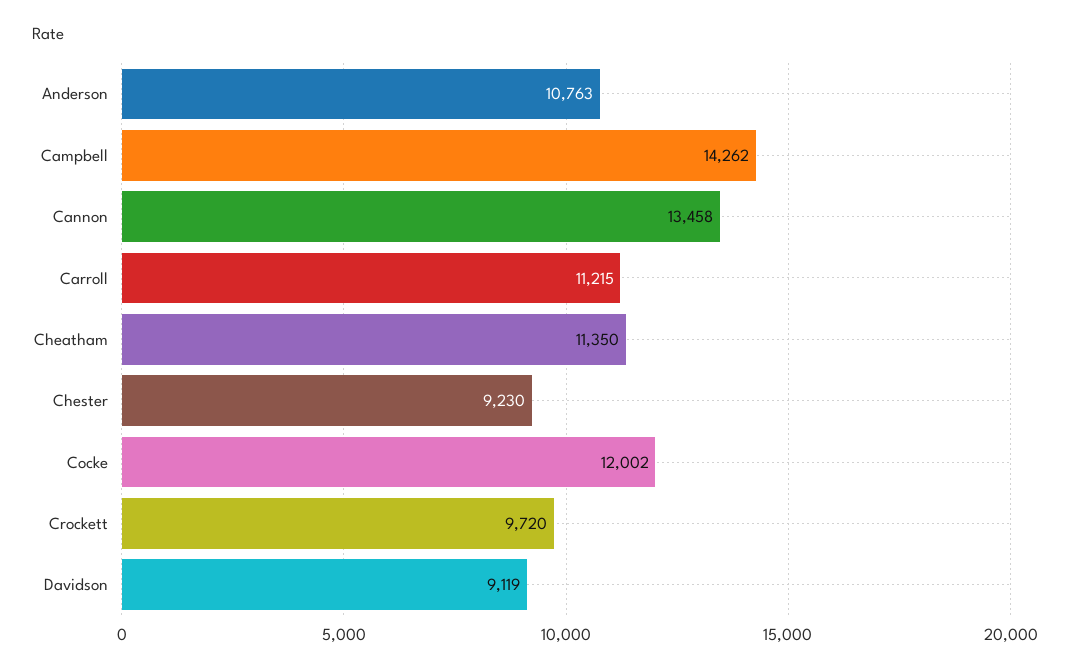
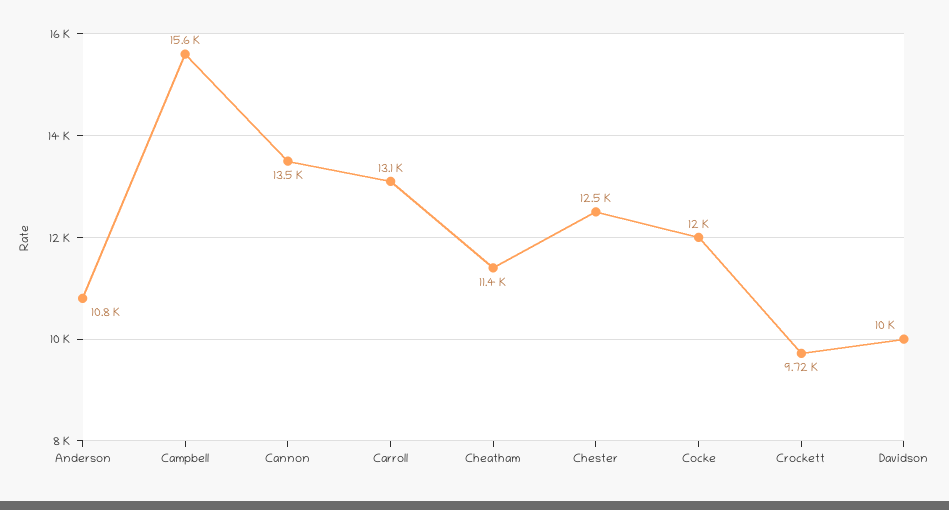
Campbell: 14262 -> 15600
Carroll: 11215 -> 13100
Chester: 9230 -> 12500
Davidson: 9119 -> 10000

